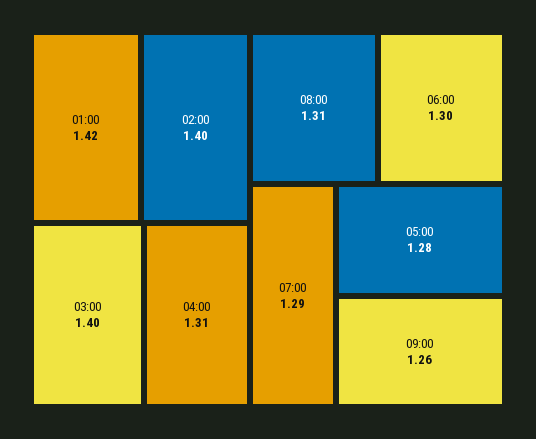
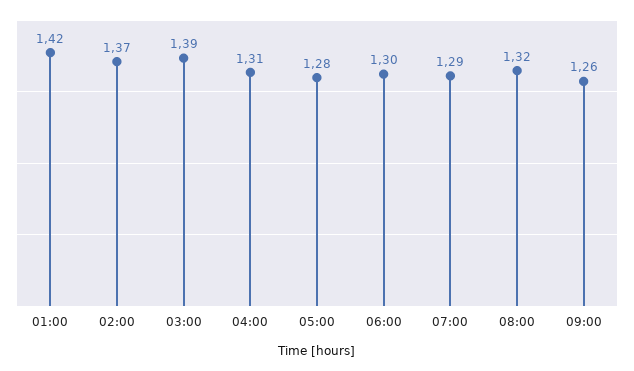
02:00: 1.4 -> 1.37
03:00: 1.4 -> 1.39
08:00: 1.31 -> 1.32

